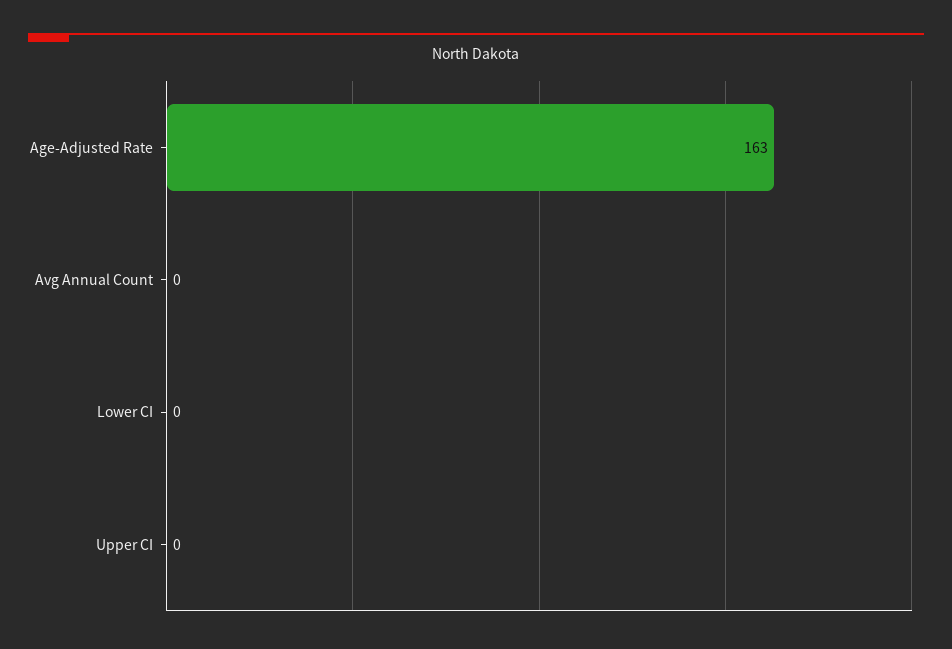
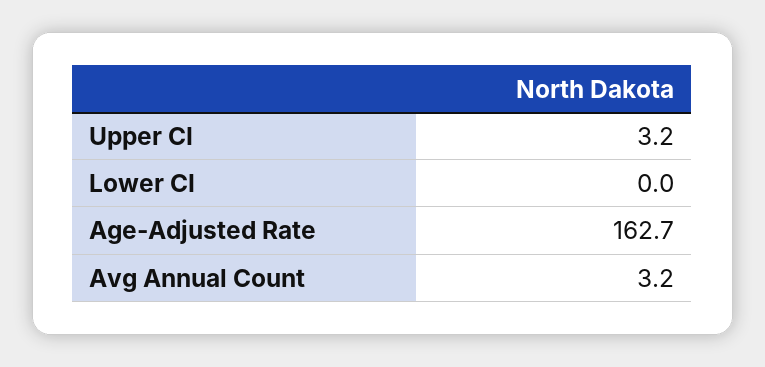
Avg Annual Count: 0 -> 3.2
Upper CI: 0 -> 3.2

